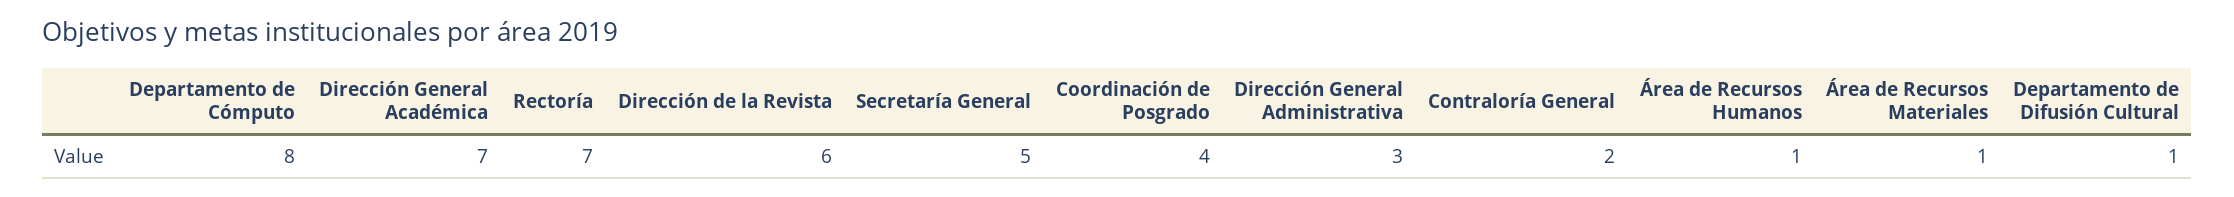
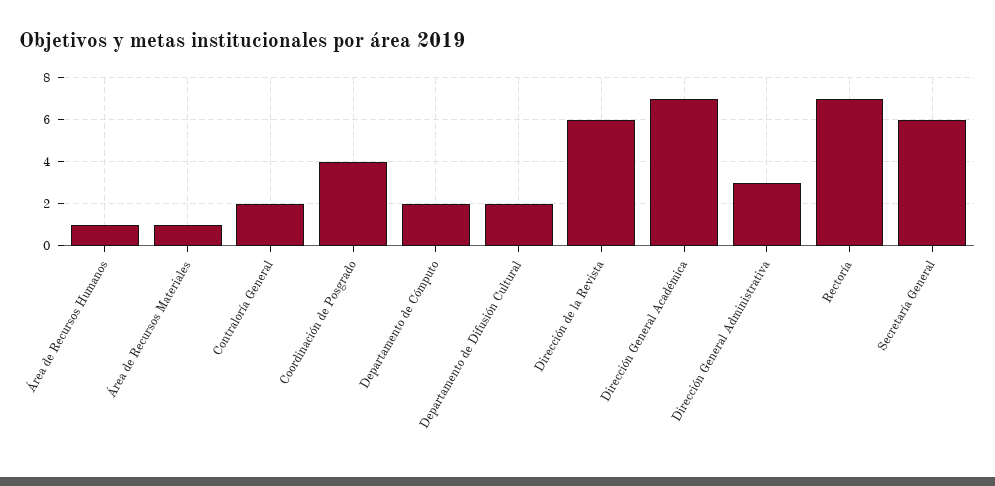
Departamento de Cómputo: 8 -> 2
Secretaría General: 5 -> 6
Departamento de Difusión Cultural: 1 -> 2

